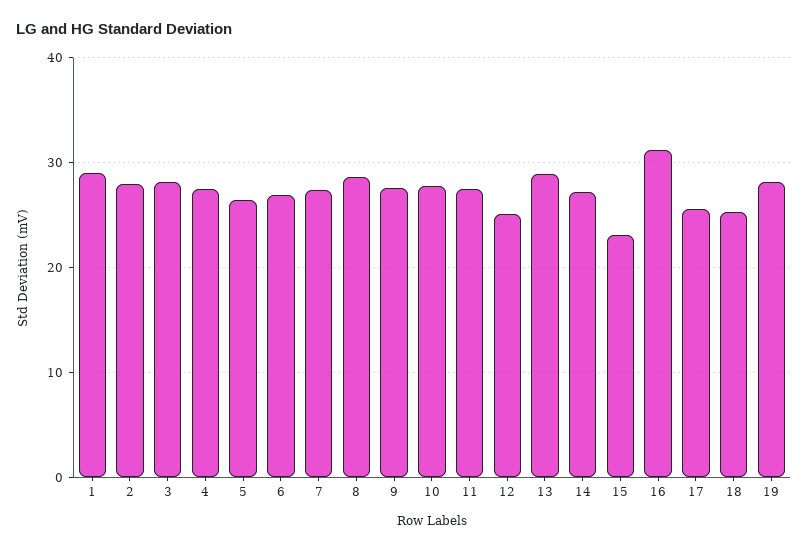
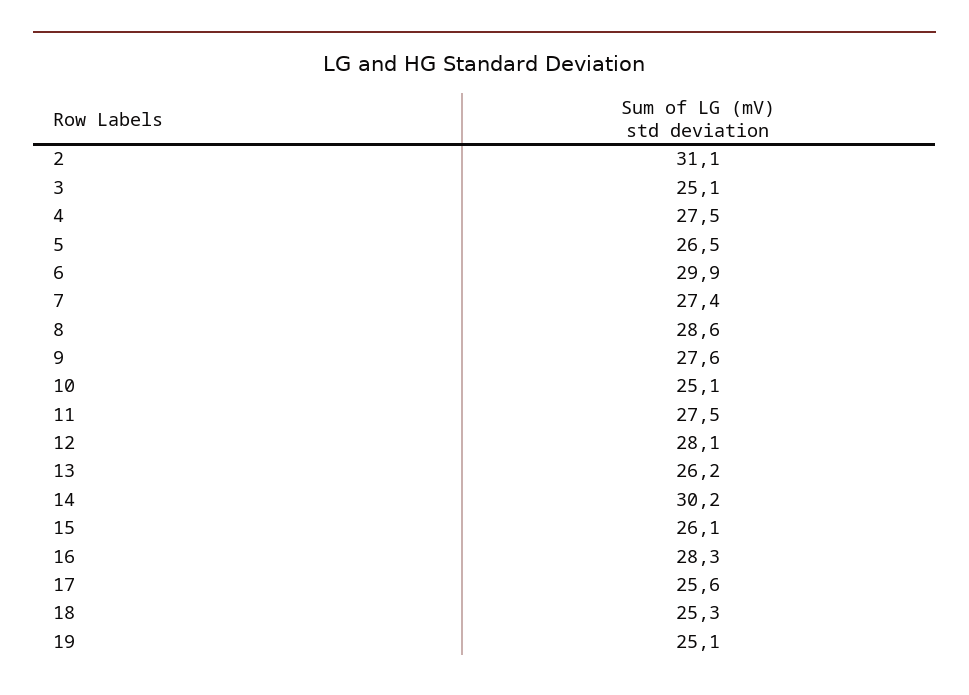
1: 29 -> none
2: 28 -> 31.1
3: 28 -> 25.1
6: 27 -> 29.9
10: 28 -> 25.1
12: 25 -> 28.1
13: 29 -> 26.2
14: 27 -> 30.2
15: 23 -> 26.1
16: 31 -> 28.3
19: 28 -> 25.1

